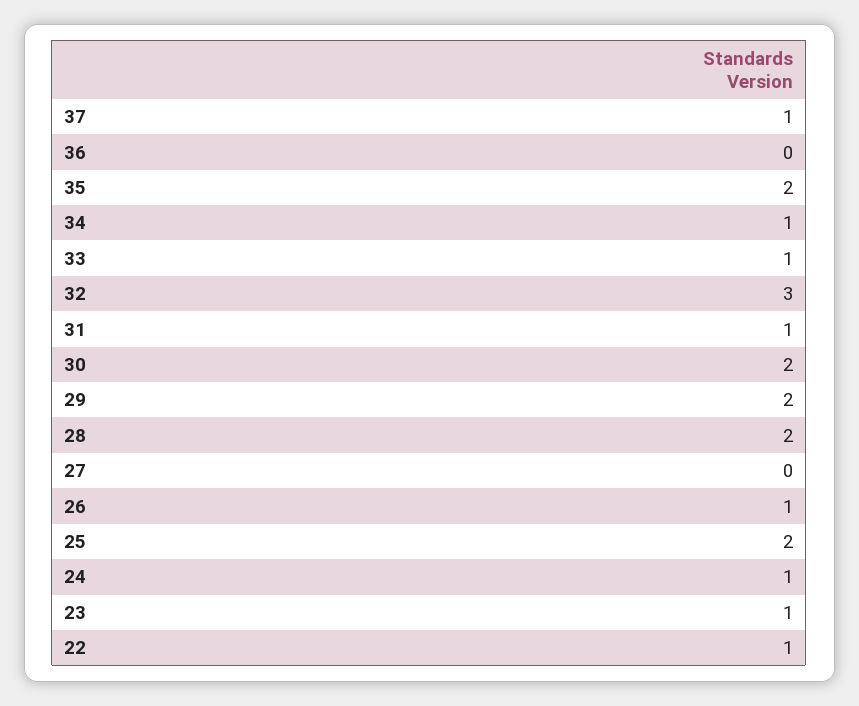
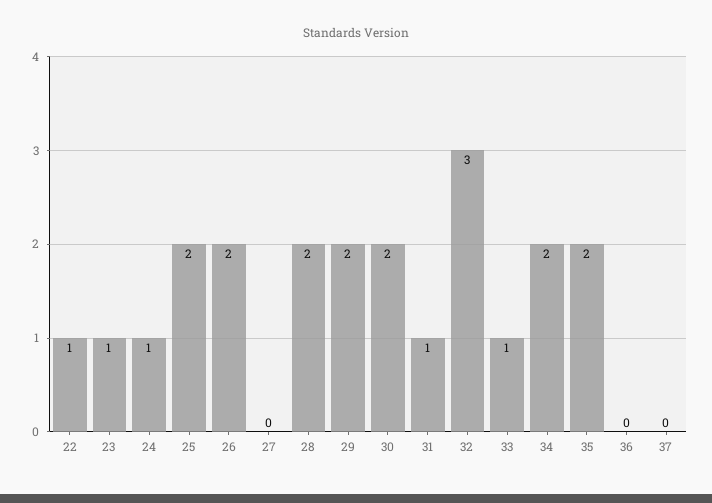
37: 1 -> 0
34: 1 -> 2
26: 1 -> 2

